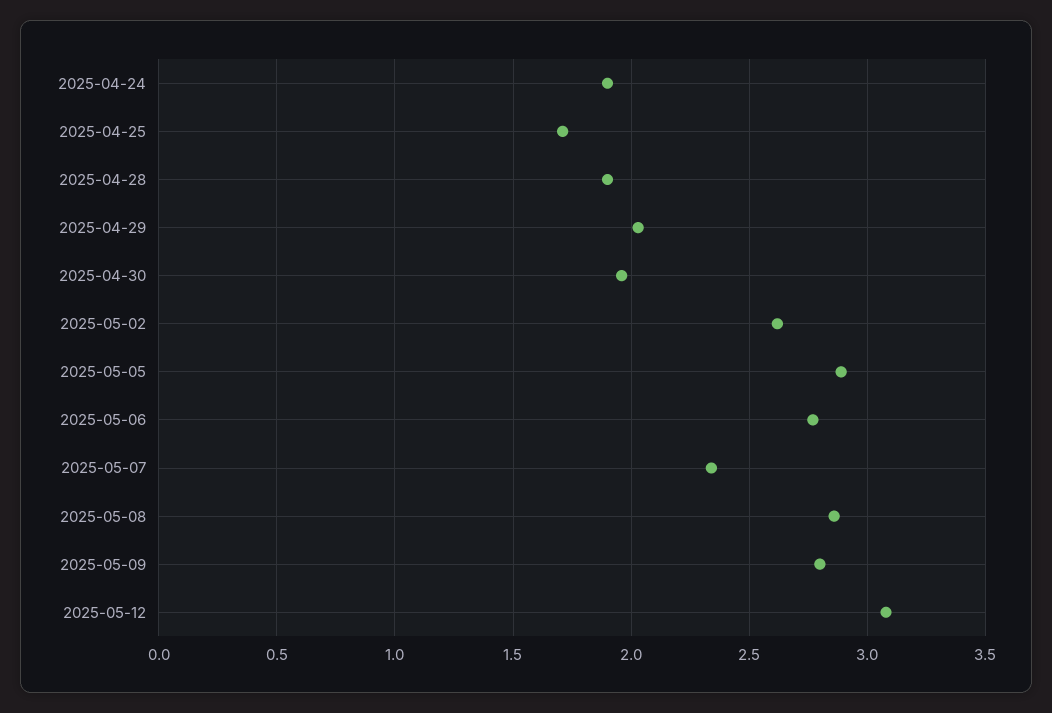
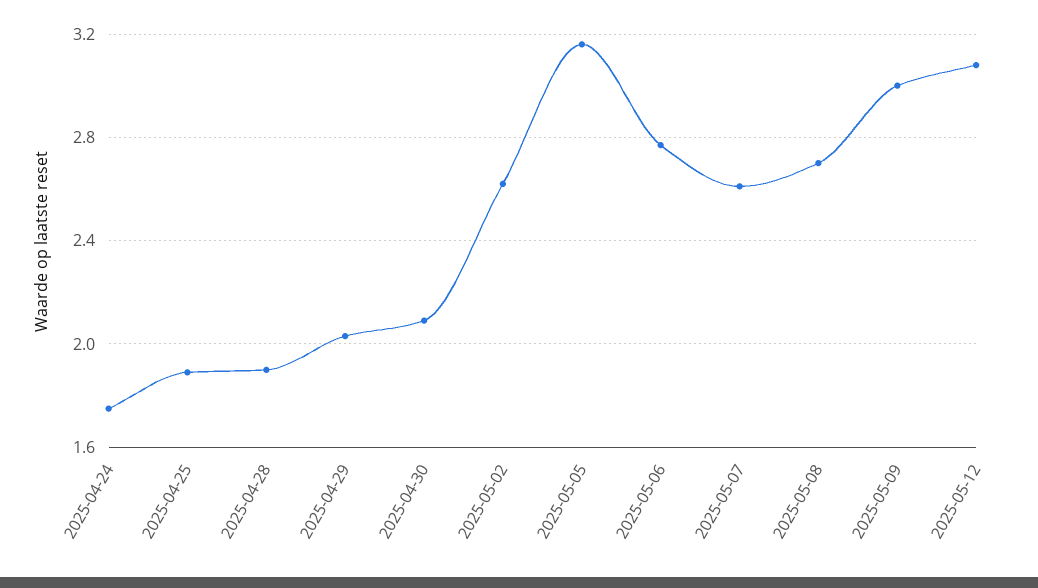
2025-04-24: 1.9 -> 1.75
2025-04-25: 1.7 -> 1.9
2025-04-30: 1.95 -> 2.1
2025-05-05: 2.9 -> 3.15
2025-05-07: 2.35 -> 2.6
2025-05-08: 2.85 -> 2.7
2025-05-09: 2.8 -> 3

